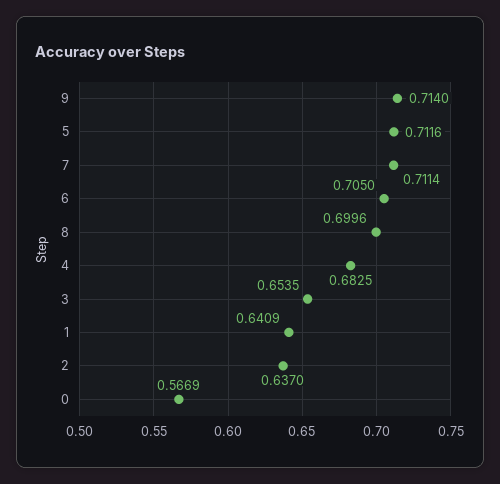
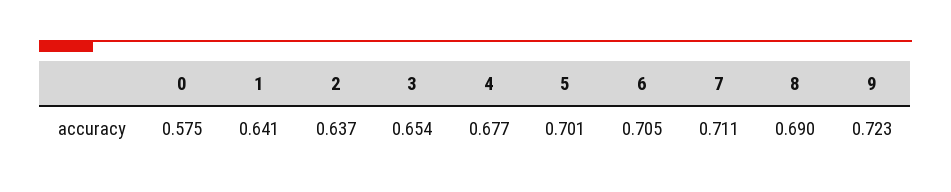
9: 0.714 -> 0.723
5: 0.7116 -> 0.701
8: 0.6996 -> 0.69
4: 0.6825 -> 0.677
0: 0.5669 -> 0.575

